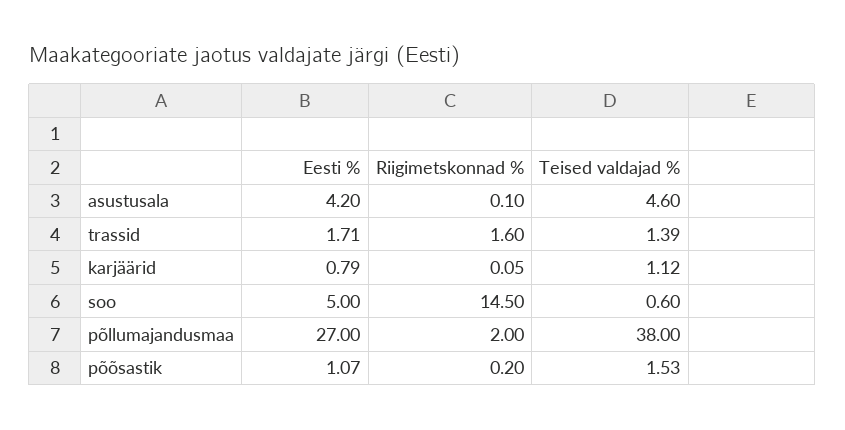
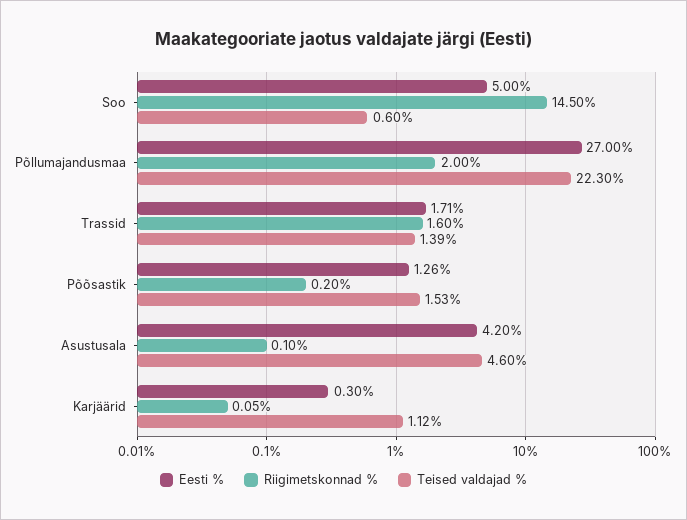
Eesti %, karjäärid: 0.79 -> 0.3
Teised valdajad %, põllumajandusmaa: 38 -> 22.3
Eesti %, põõsastik: 1.07 -> 1.26

